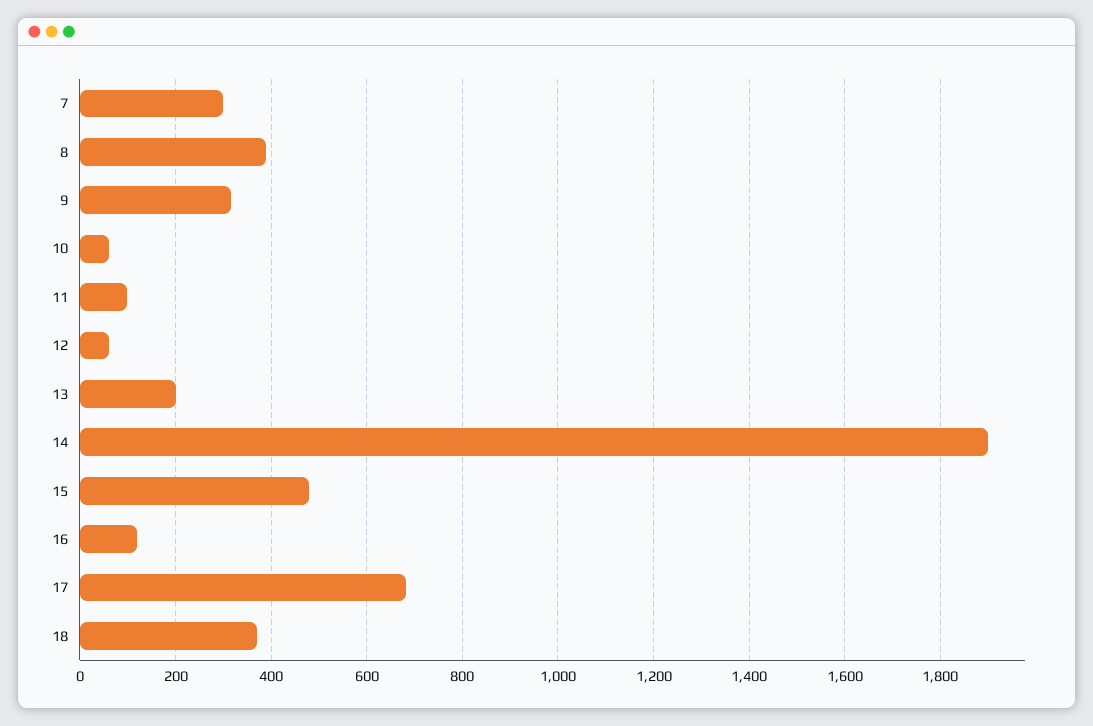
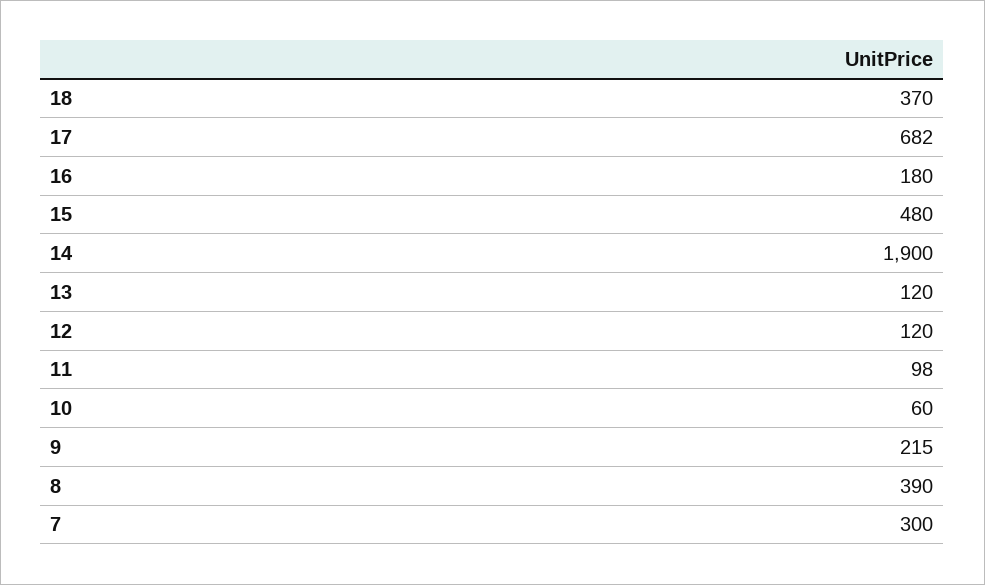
9: 320 -> 215
12: 60 -> 120
13: 200 -> 120
16: 120 -> 180

